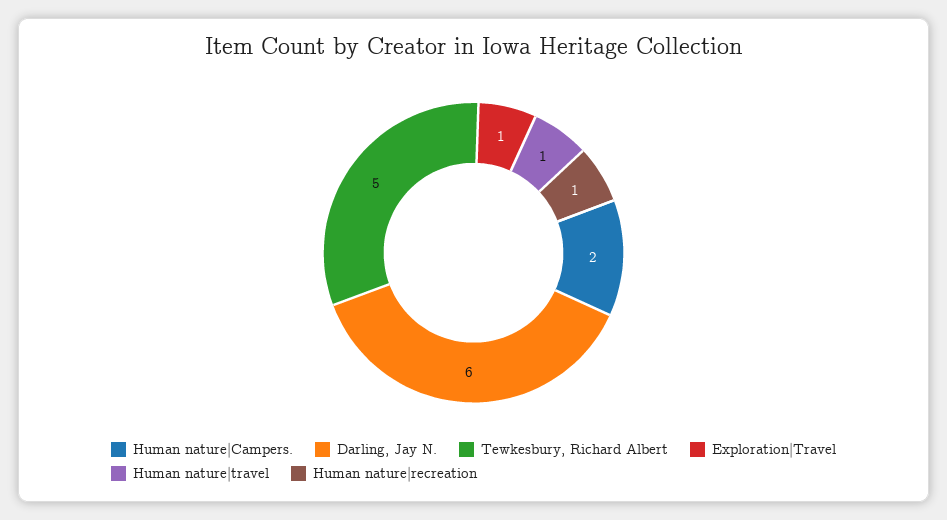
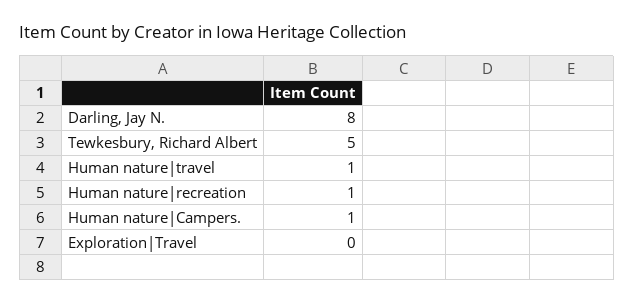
Human nature|Campers.: 2 -> 1
Darling, Jay N.: 6 -> 8
Exploration|Travel: 1 -> 0

